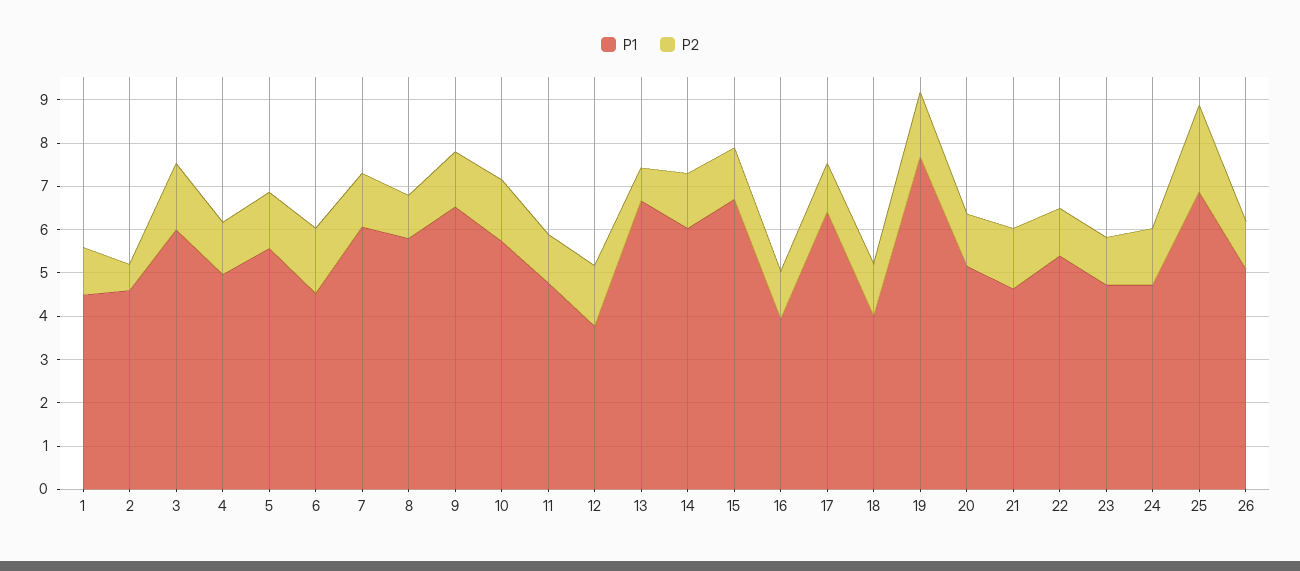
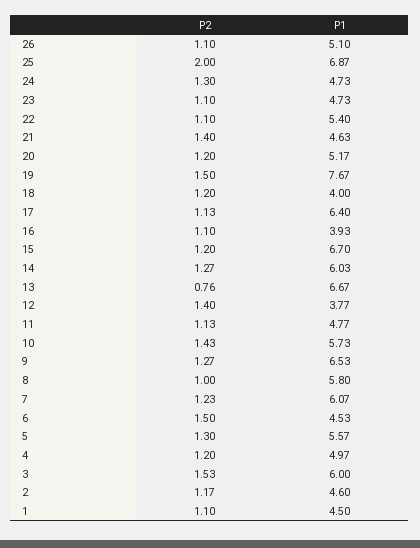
P2, 2: 0.6 -> 1.17

